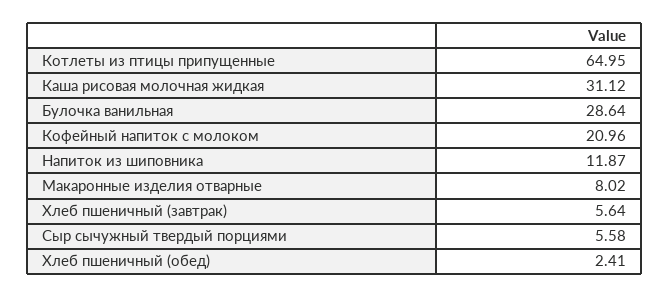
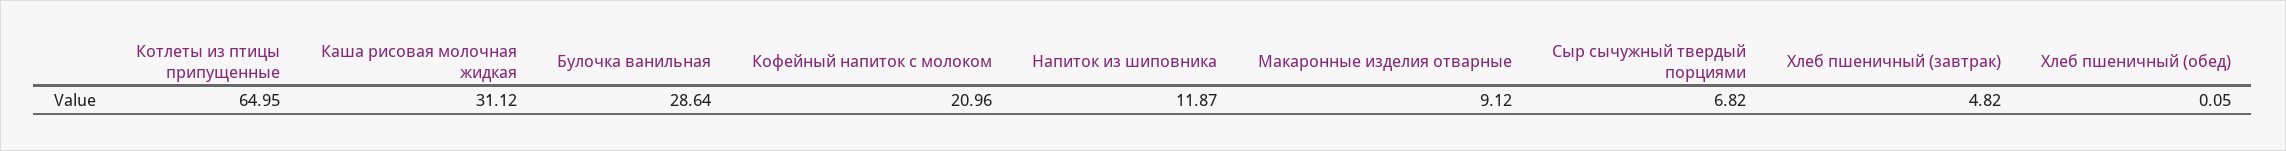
Макаронные изделия отварные: 8.02 -> 9.12
Хлеб пшеничный (завтрак): 5.64 -> 4.82
Сыр сычужный твердый порциями: 5.58 -> 6.82
Хлеб пшеничный (обед): 2.41 -> 0.05

